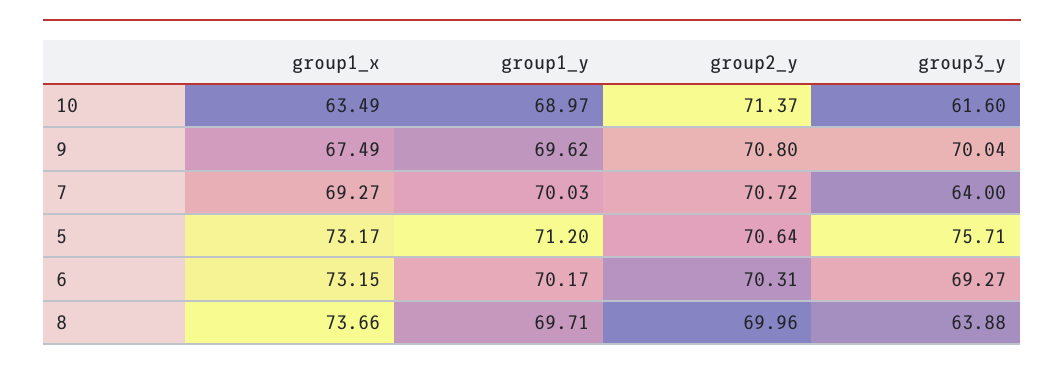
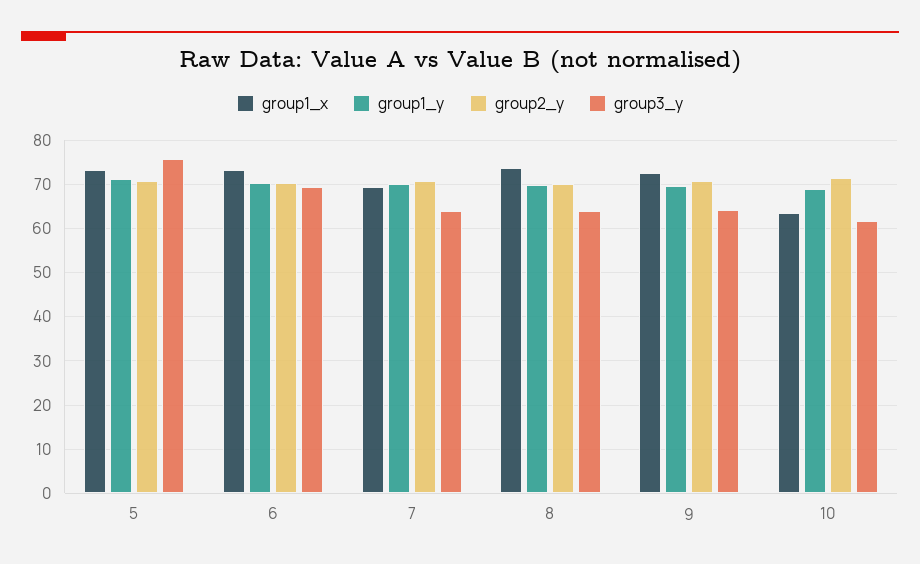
group1_x, 9: 67.49 -> 72
group3_y, 9: 70.04 -> 64

